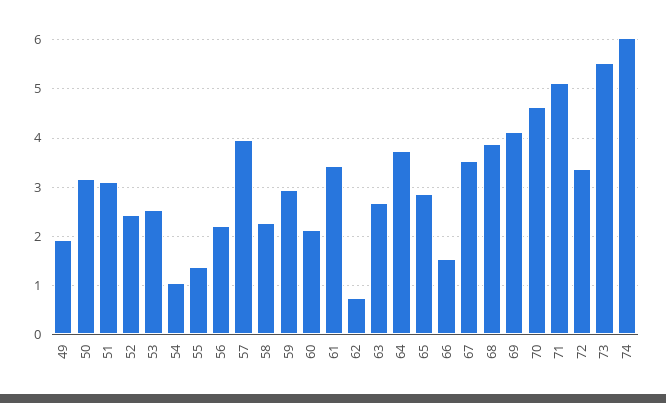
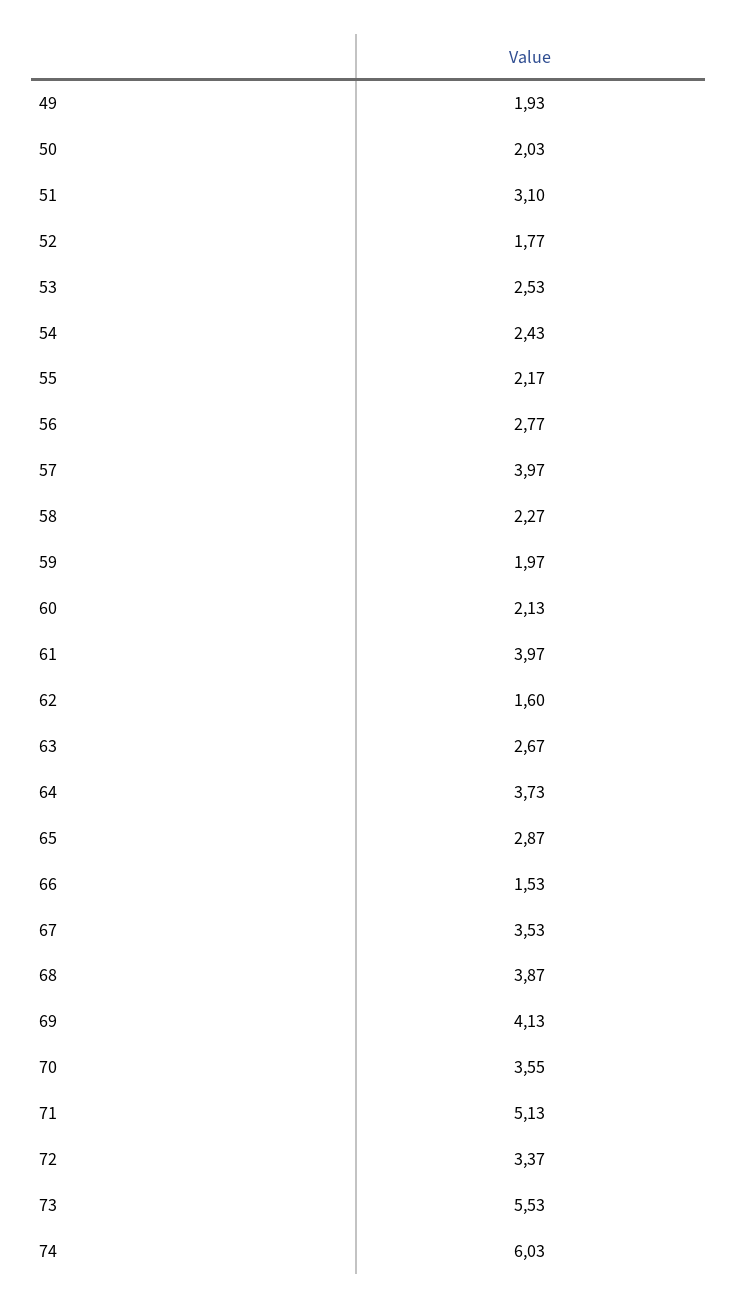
50: 3.2 -> 2.03
52: 2.4 -> 1.77
54: 1 -> 2.43
55: 1.4 -> 2.17
56: 2.2 -> 2.77
59: 3 -> 1.97
61: 3.4 -> 3.97
62: 0.8 -> 1.6
70: 4.6 -> 3.55

